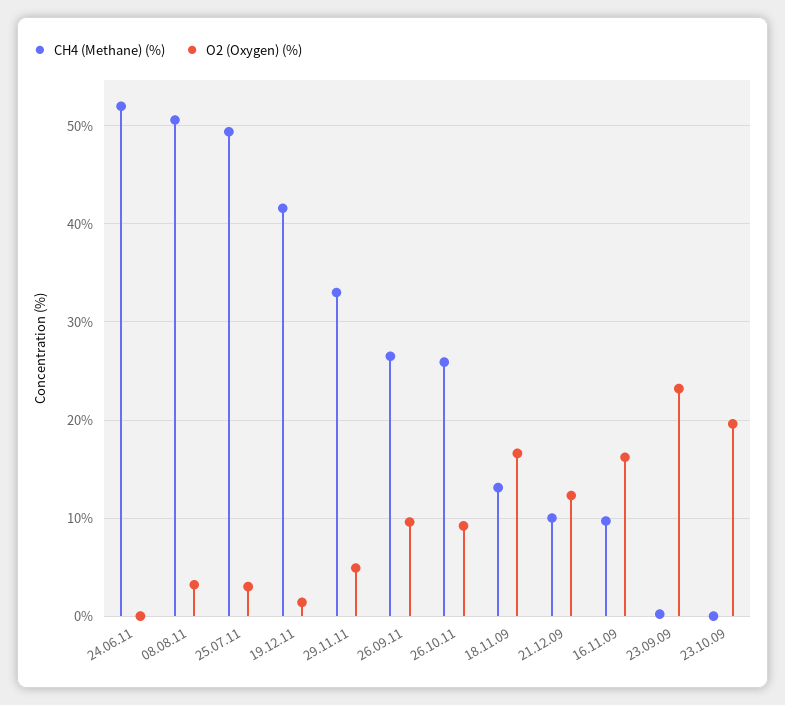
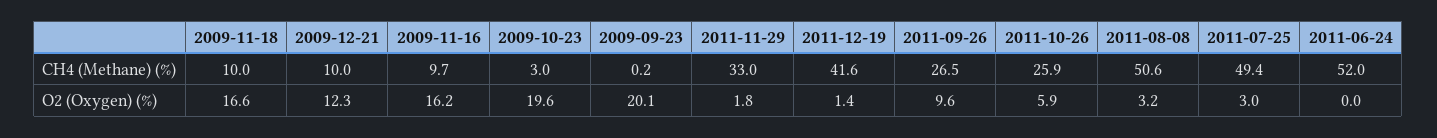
O2 (Oxygen) (%), 29.11.11: 5 -> 1.8
O2 (Oxygen) (%), 26.10.11: 9 -> 5.9
CH4 (Methane) (%), 18.11.09: 13 -> 10
O2 (Oxygen) (%), 23.09.09: 23 -> 20.1
CH4 (Methane) (%), 23.10.09: 0 -> 3

